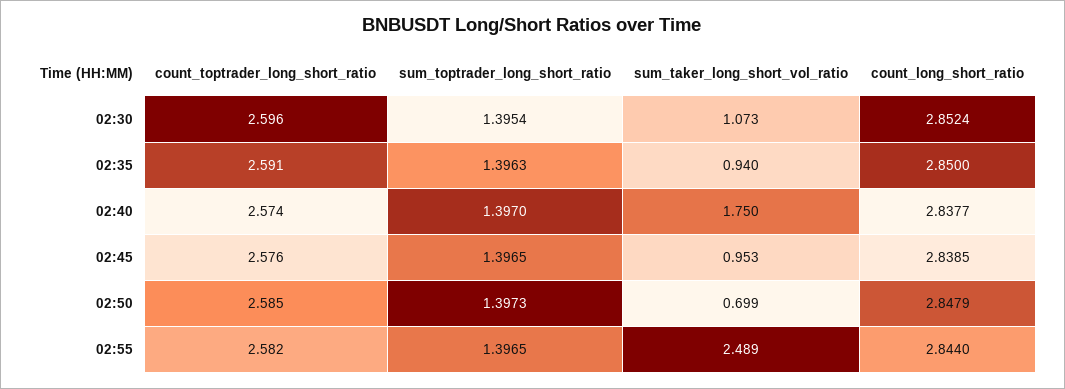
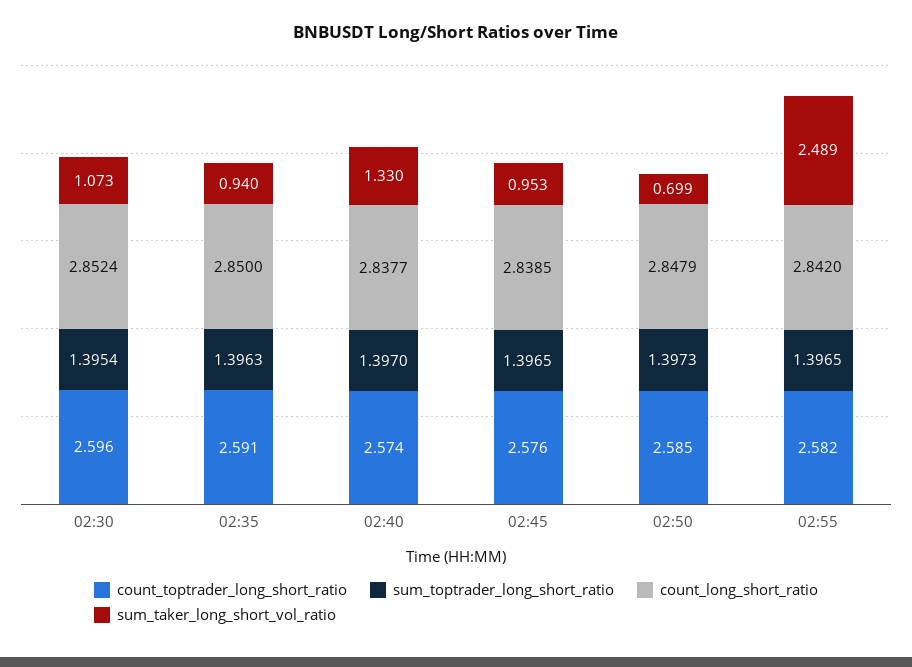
sum_taker_long_short_vol_ratio, 02:40: 1.75 -> 1.33
count_long_short_ratio, 02:55: 2.844 -> 2.842

